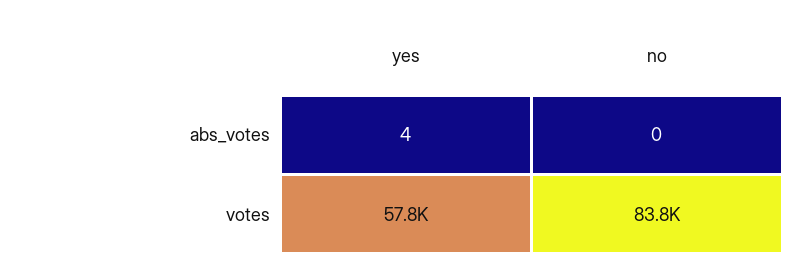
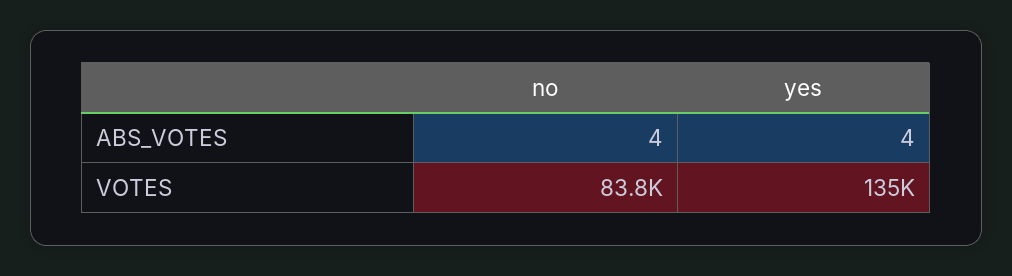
no, abs_votes: 0 -> 4
yes, votes: 57800 -> 135000

